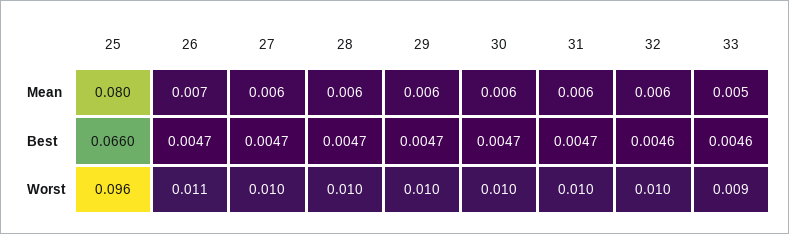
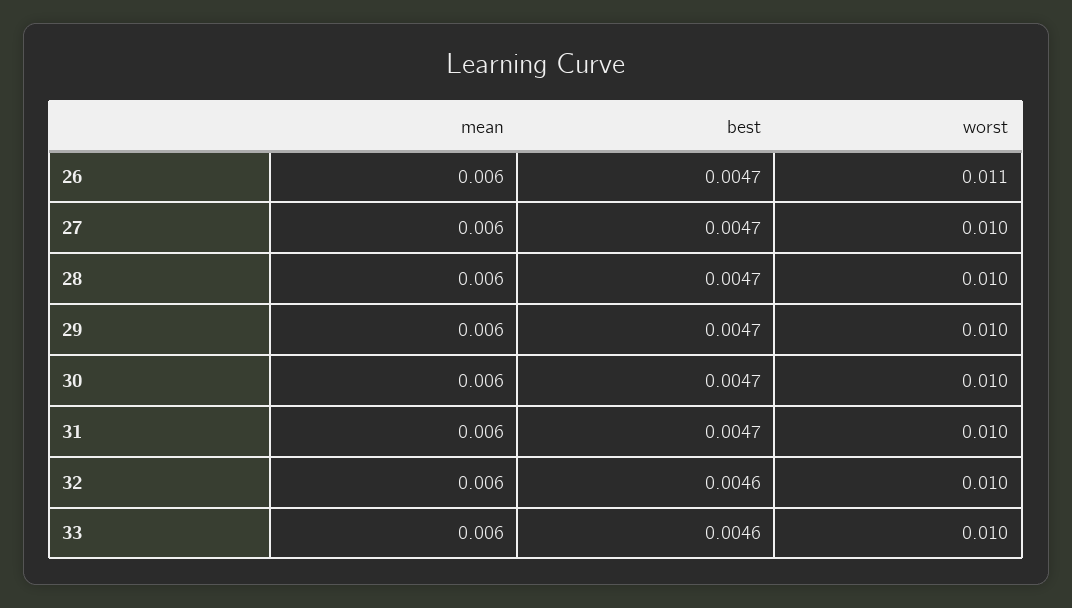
25, Mean: 0.08 -> none
26, Mean: 0.007 -> 0.006
33, Mean: 0.005 -> 0.006
25, Best: 0.066 -> none
25, Worst: 0.096 -> none
33, Worst: 0.009 -> 0.01

